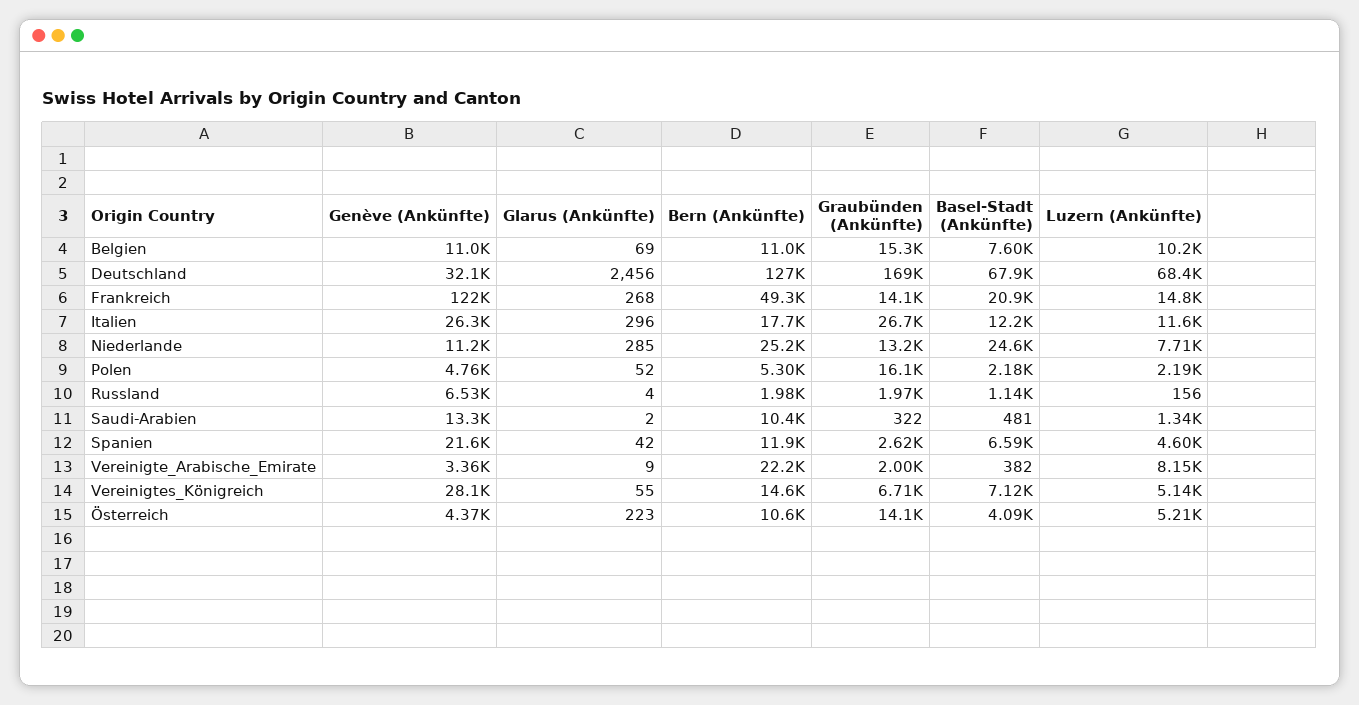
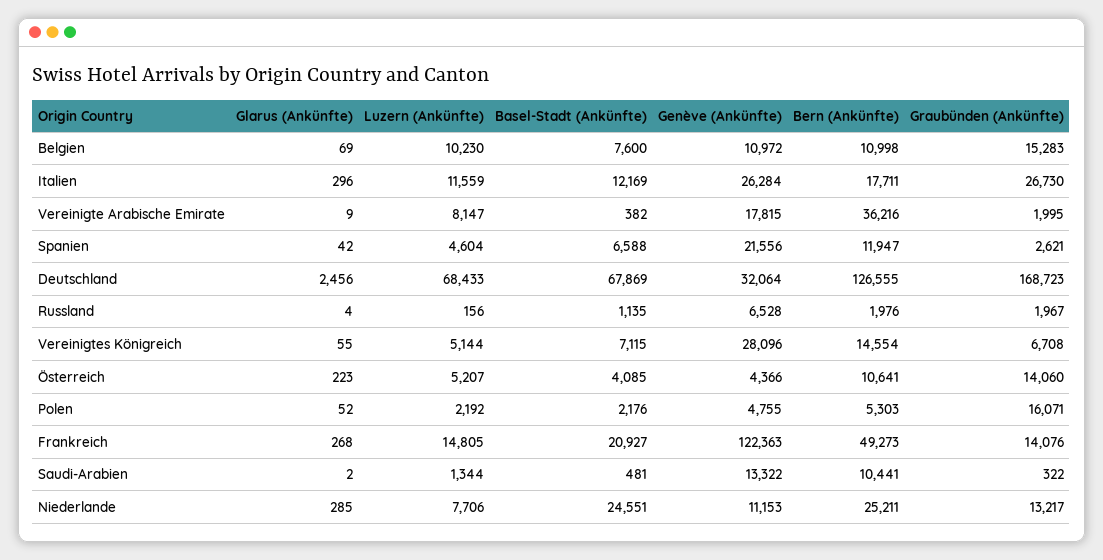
Genève (Ankünfte), Vereinigte_Arabische_Emirate: 3360 -> 17815
Bern (Ankünfte), Vereinigte_Arabische_Emirate: 22200 -> 36216

